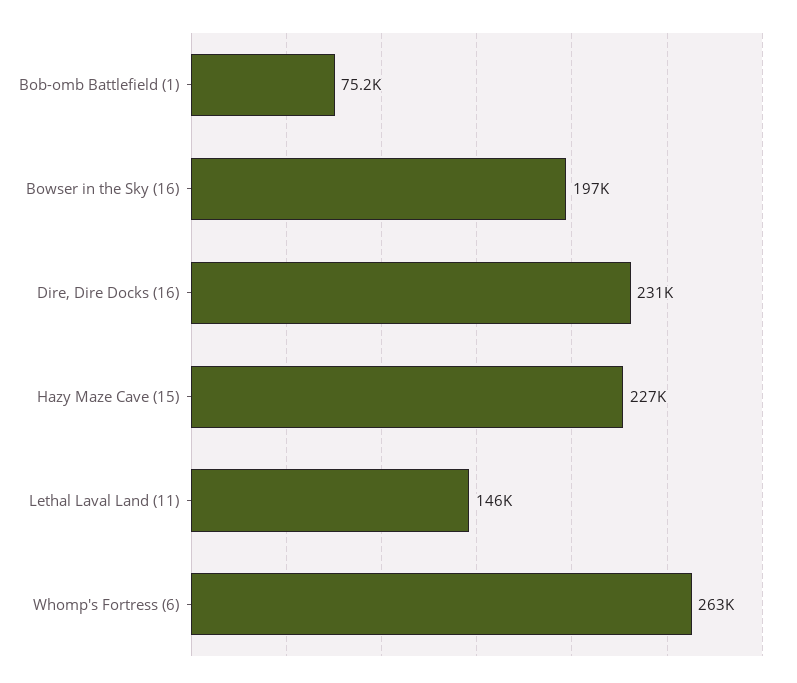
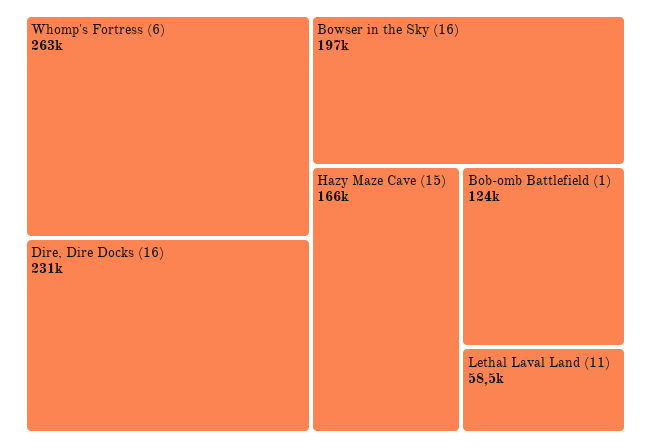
Bob-omb Battlefield (1): 75200 -> 124000
Hazy Maze Cave (15): 227000 -> 166000
Lethal Laval Land (11): 146000 -> 58500

